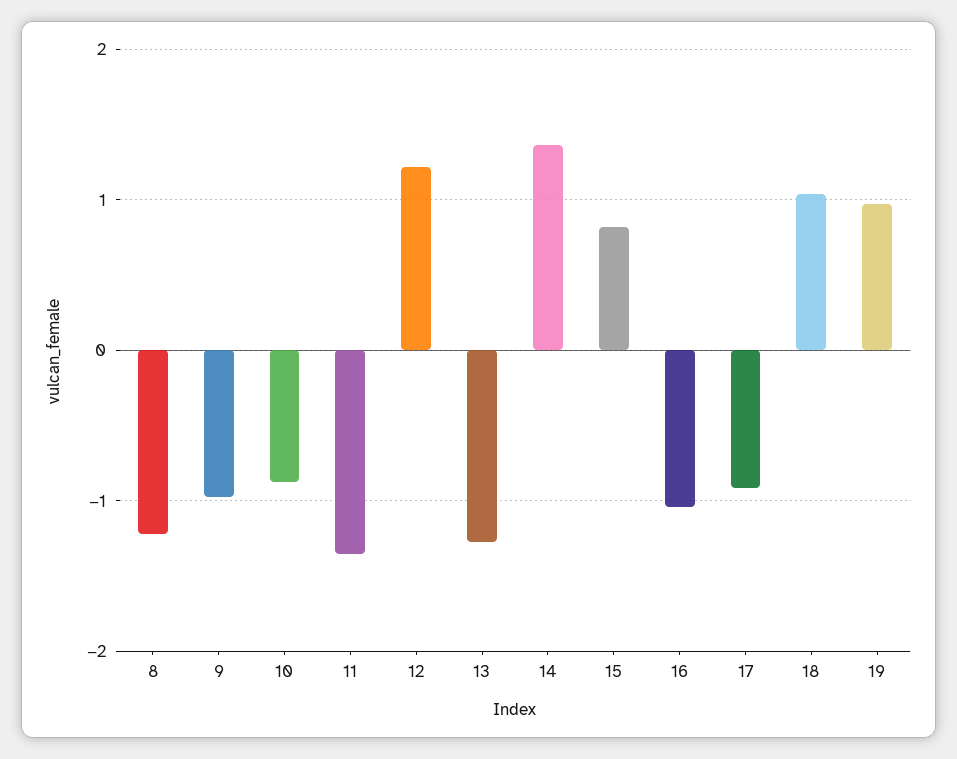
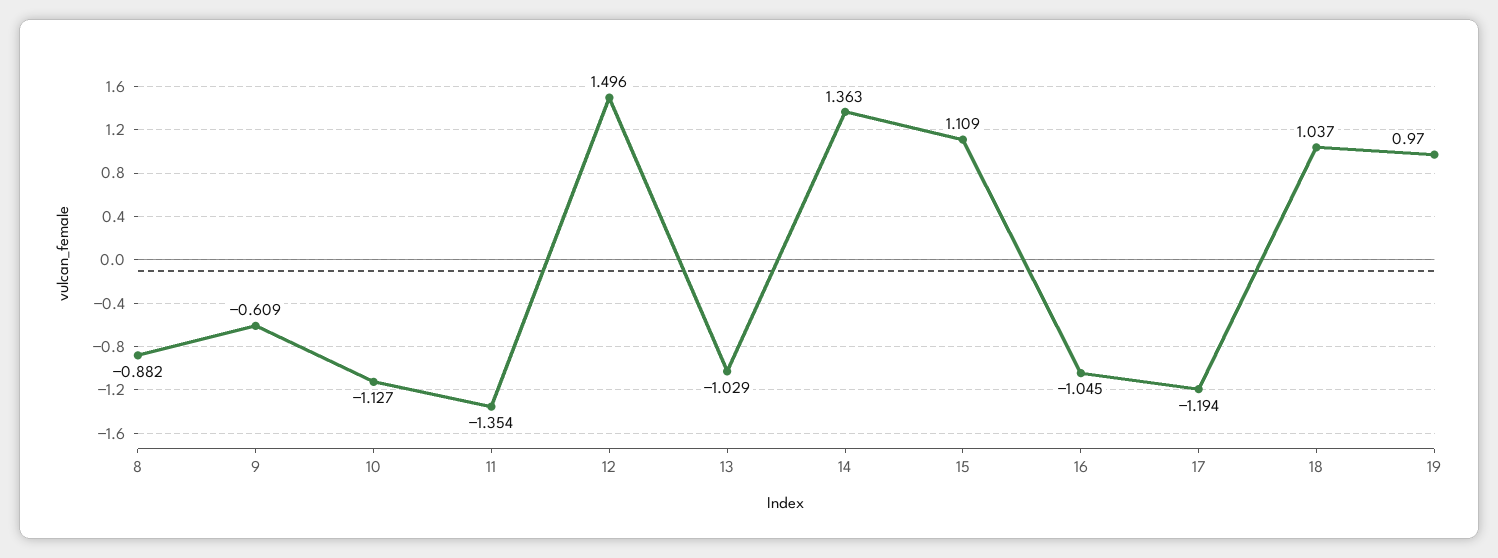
8: -1.2 -> -0.882
9: -1 -> -0.609
10: -0.9 -> -1.127
12: 1.2 -> 1.496
13: -1.3 -> -1.029
15: 0.8 -> 1.109
17: -0.9 -> -1.194

